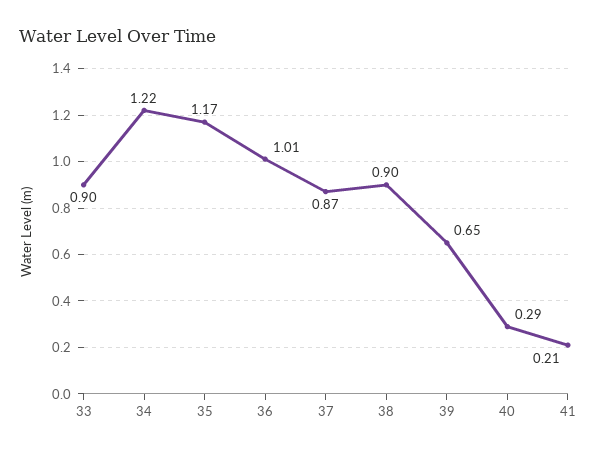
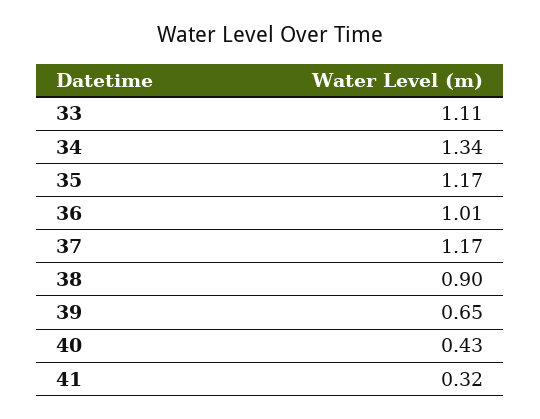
33: 0.9 -> 1.11
34: 1.22 -> 1.34
37: 0.87 -> 1.17
40: 0.29 -> 0.43
41: 0.21 -> 0.32

